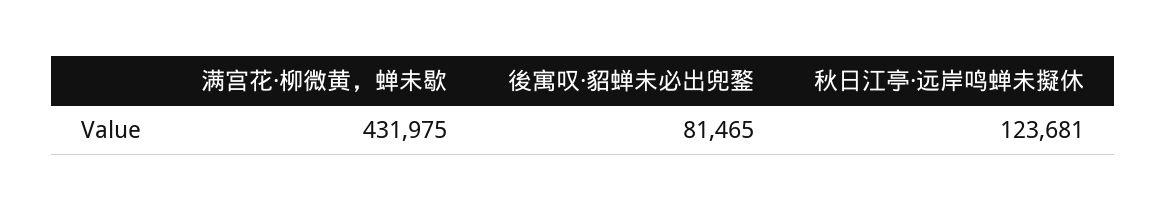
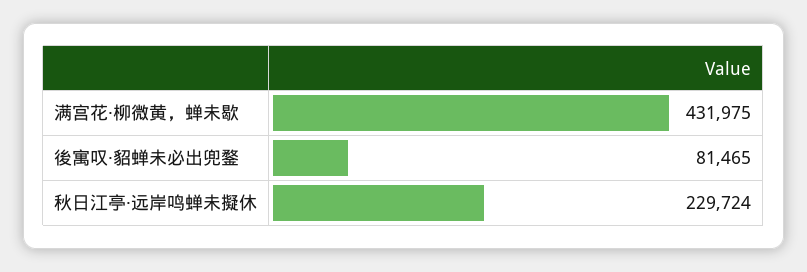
秋日江亭·远岸鸣蝉未擬休: 123681 -> 229724

